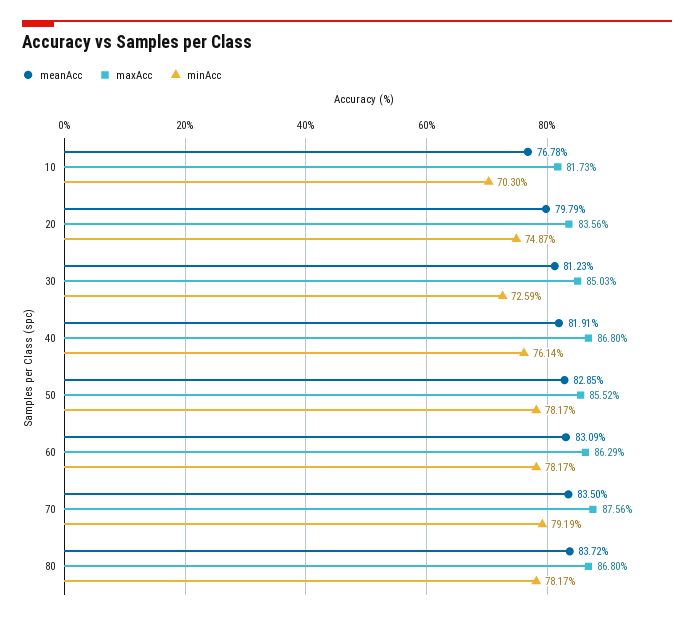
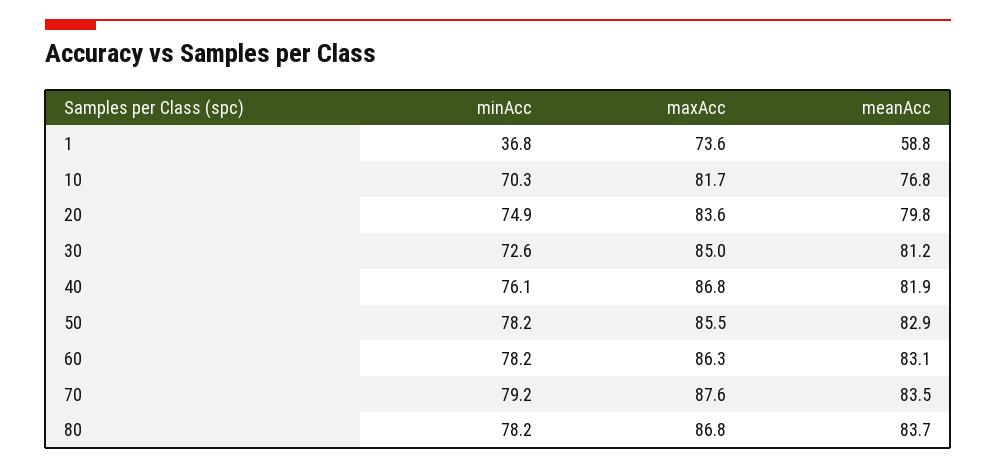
minAcc, 1: none -> 36.8
maxAcc, 1: none -> 73.6
meanAcc, 1: none -> 58.8

